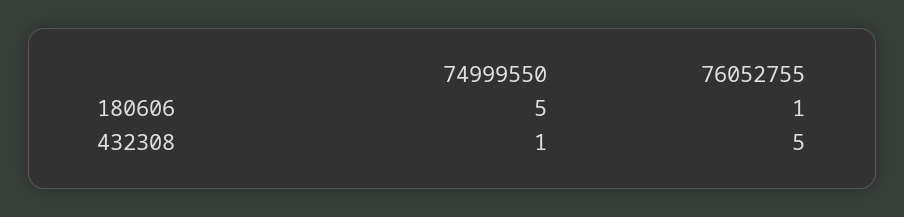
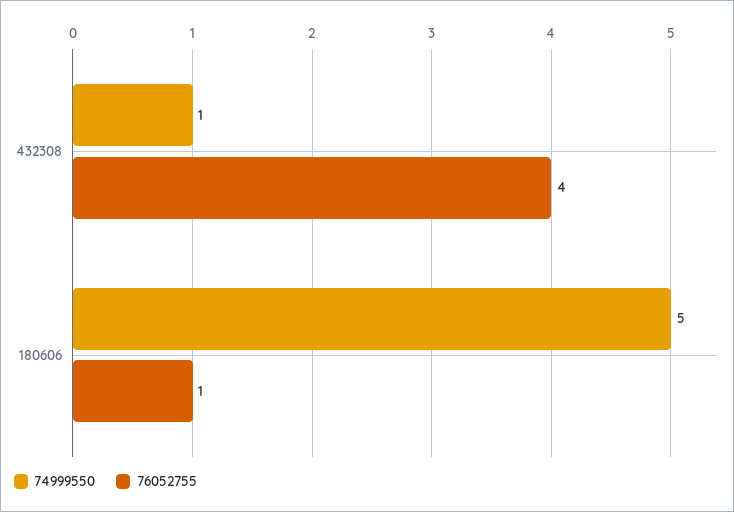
76052755, 432308: 5 -> 4

